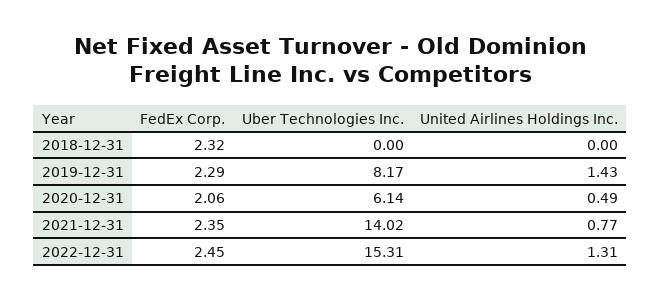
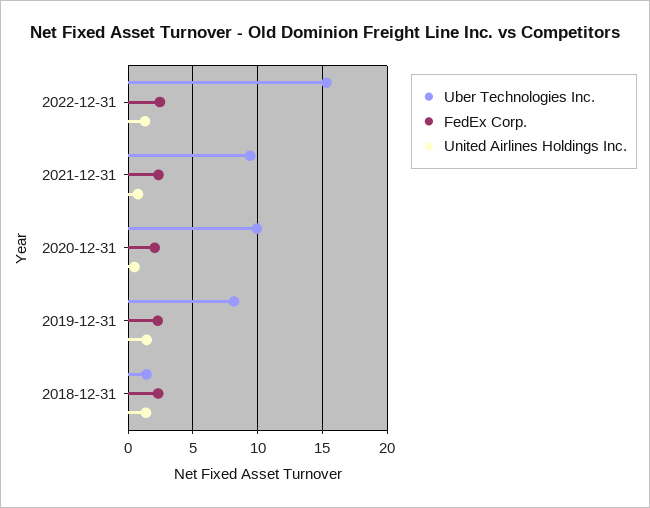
Uber Technologies Inc., 2018-12-31: 0 -> 1.5
United Airlines Holdings Inc., 2018-12-31: 0 -> 1.5
Uber Technologies Inc., 2020-12-31: 6.14 -> 10
Uber Technologies Inc., 2021-12-31: 14.02 -> 9.5

